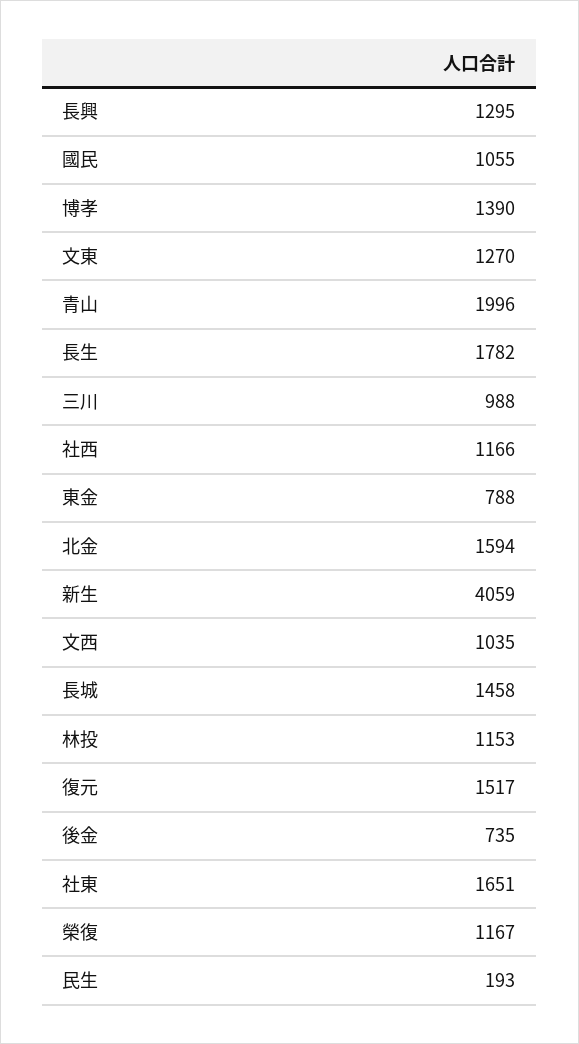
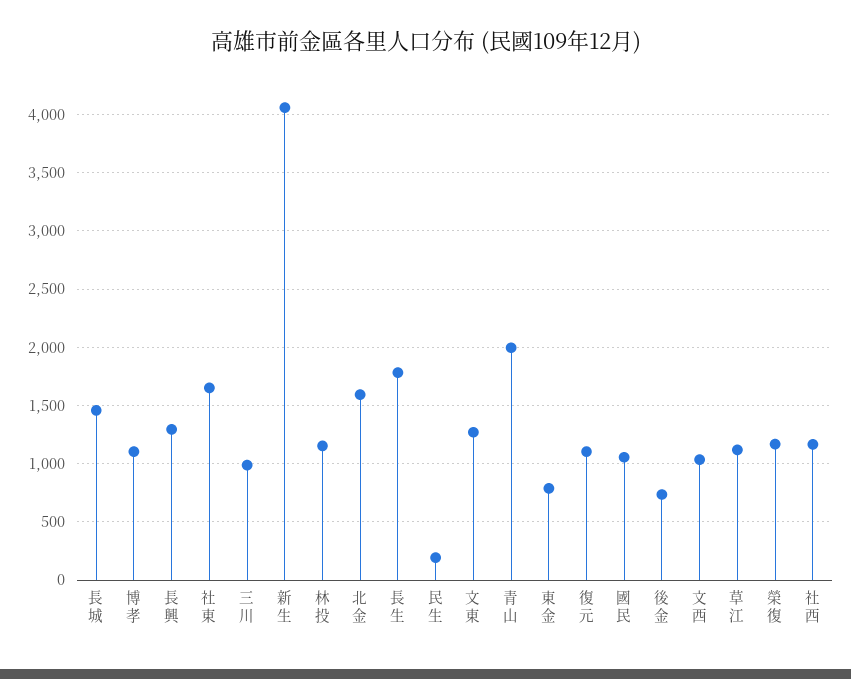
博孝: 1390 -> 1100
復元: 1517 -> 1100
草江: none -> 1100

